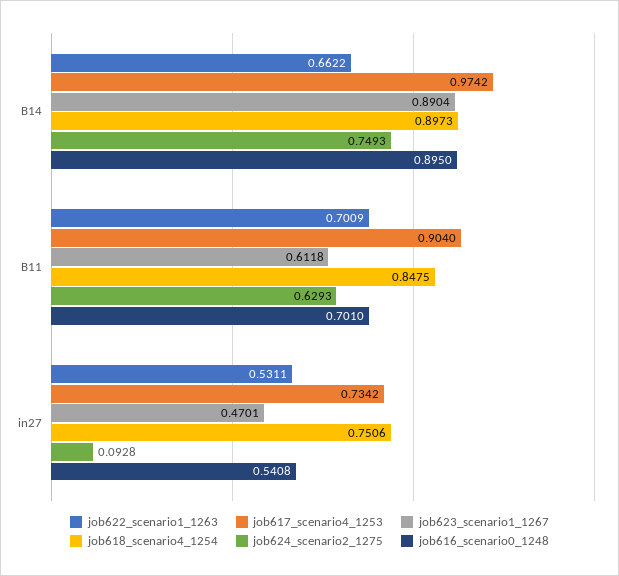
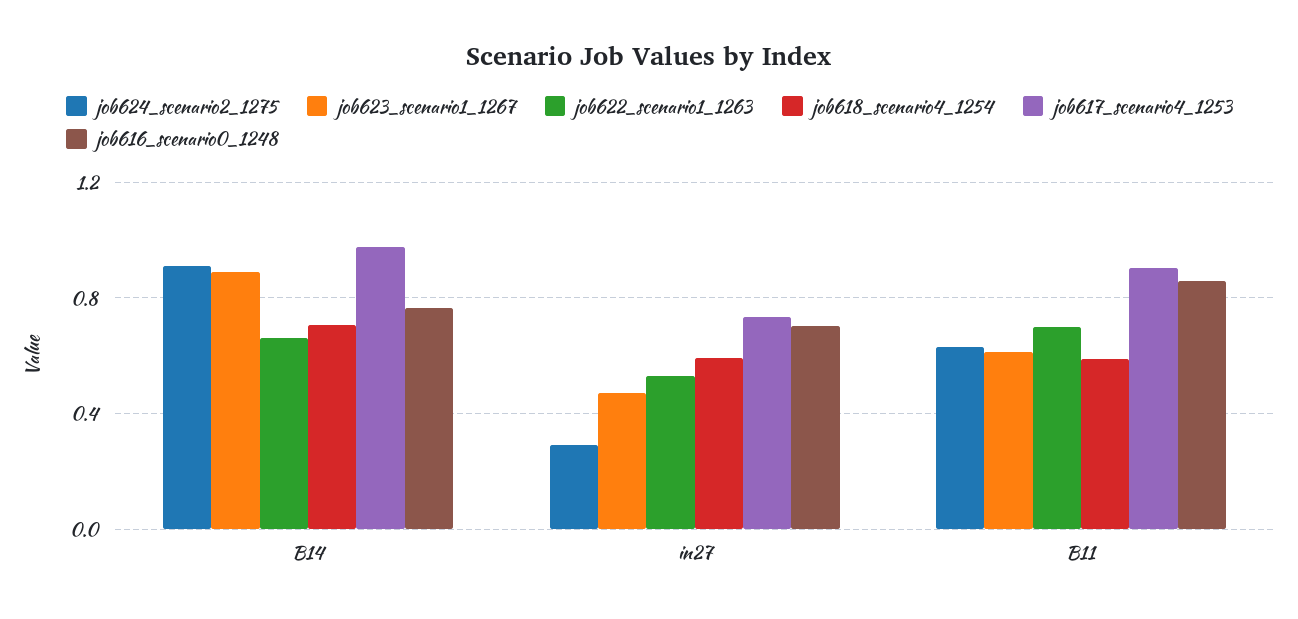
job618_scenario4_1254, B14: 0.8973 -> 0.7
job624_scenario2_1275, B14: 0.7493 -> 0.9
job616_scenario0_1248, B14: 0.895 -> 0.75
job618_scenario4_1254, B11: 0.8475 -> 0.6
job616_scenario0_1248, B11: 0.701 -> 0.85
job618_scenario4_1254, in27: 0.7506 -> 0.6
job624_scenario2_1275, in27: 0.0928 -> 0.3
job616_scenario0_1248, in27: 0.5408 -> 0.7

